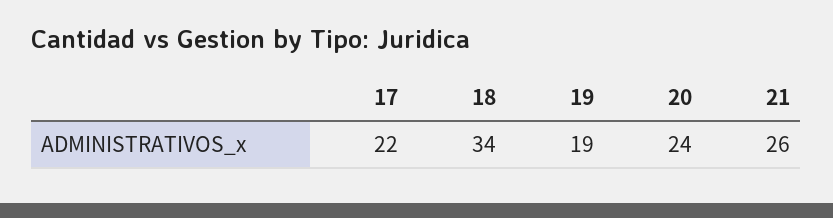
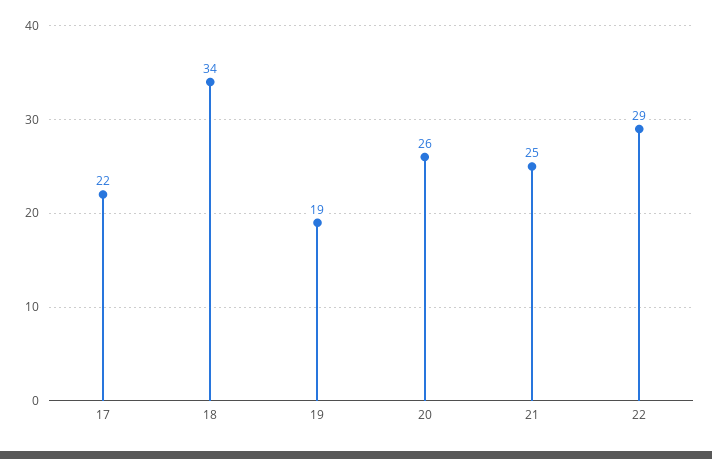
20: 24 -> 26
21: 26 -> 25
22: none -> 29

